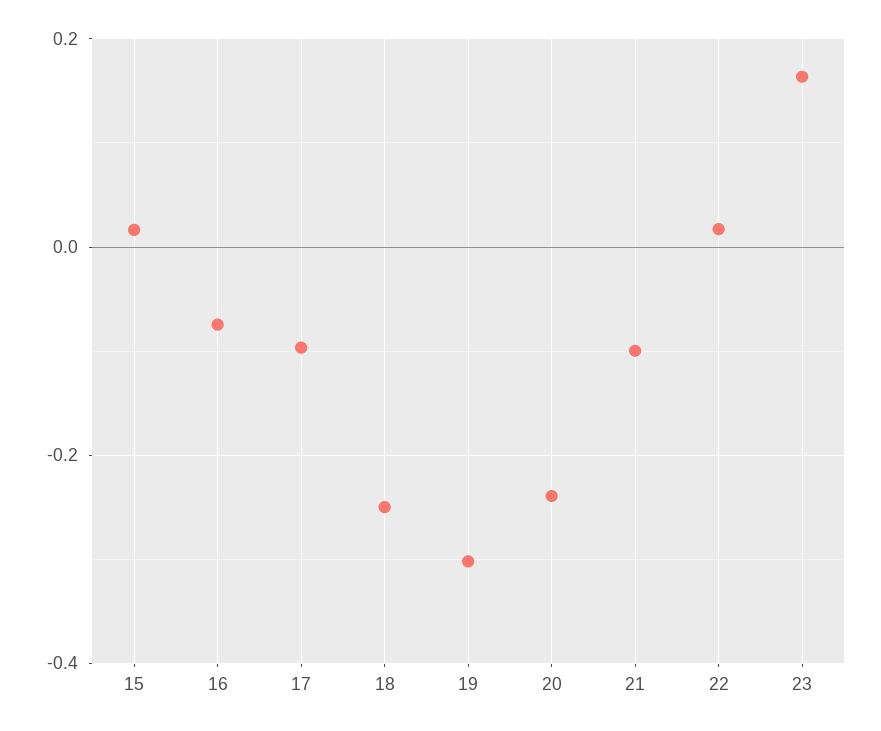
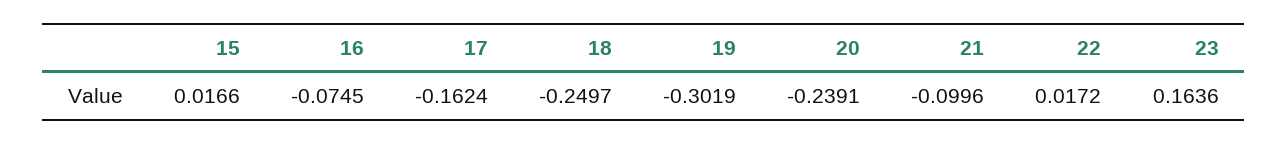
17: -0.1 -> -0.1624

